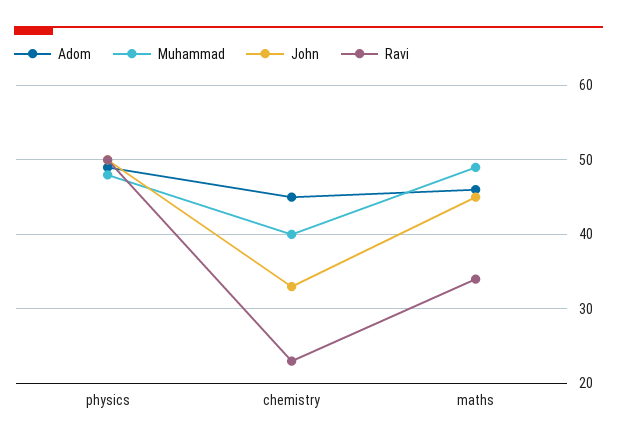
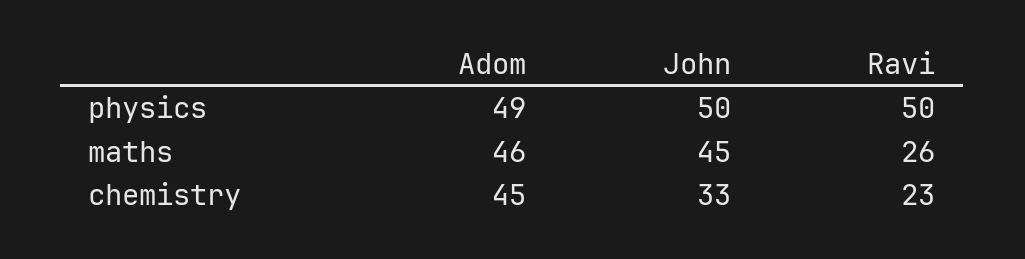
Muhammad, physics: 48 -> none
Muhammad, chemistry: 40 -> none
Muhammad, maths: 49 -> none
Ravi, maths: 34 -> 26

